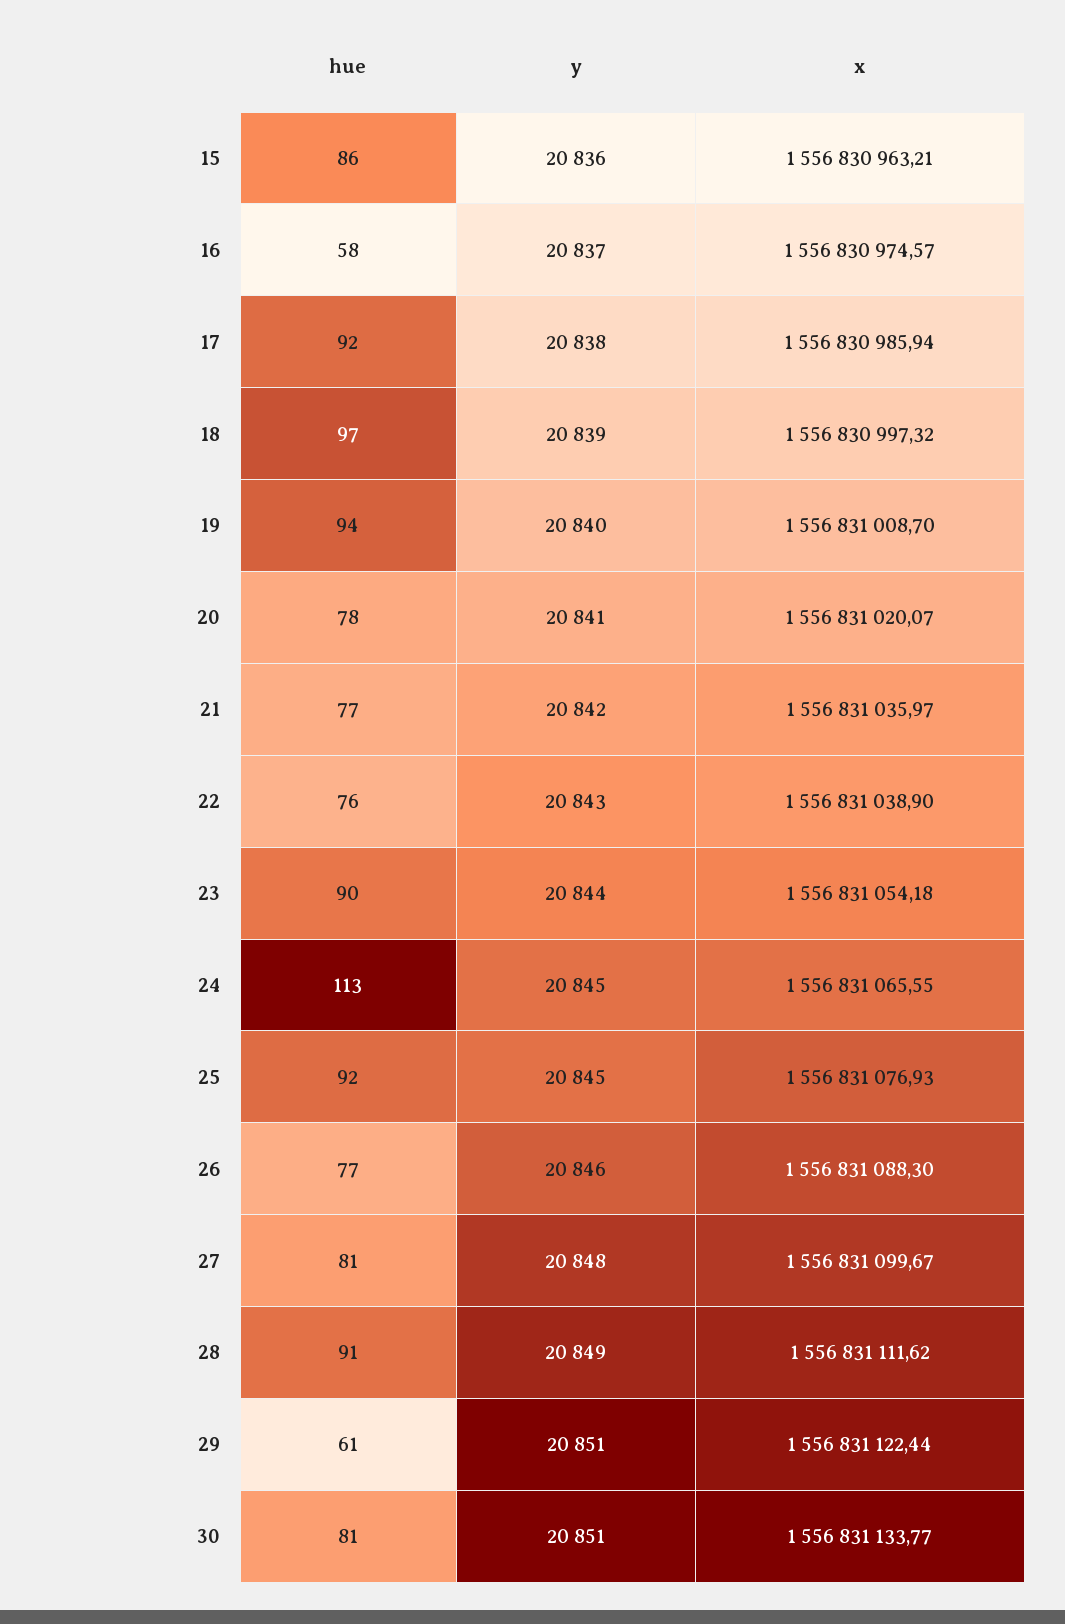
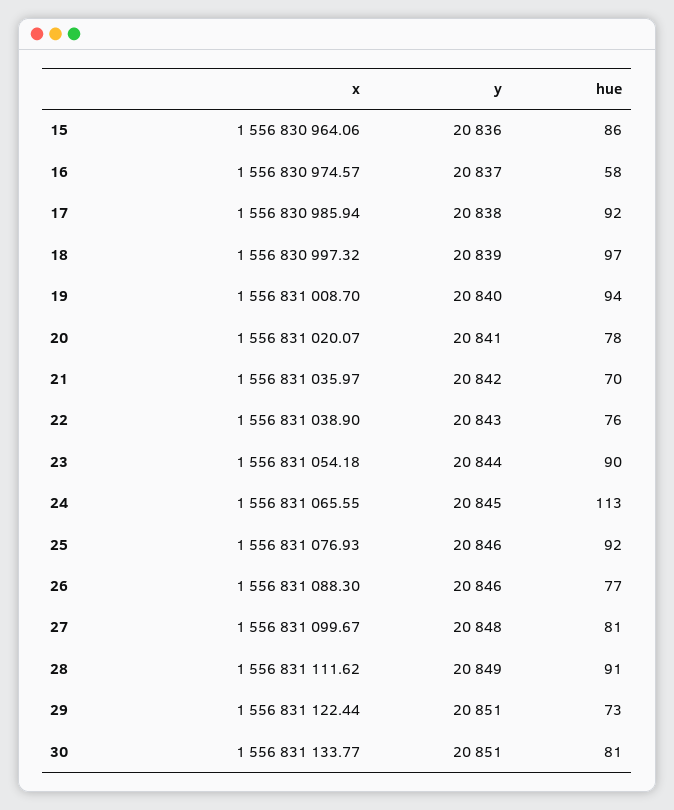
x, 15: 1556830963.21 -> 1556830964.06
hue, 21: 77 -> 70
y, 25: 20845 -> 20846
hue, 29: 61 -> 73

